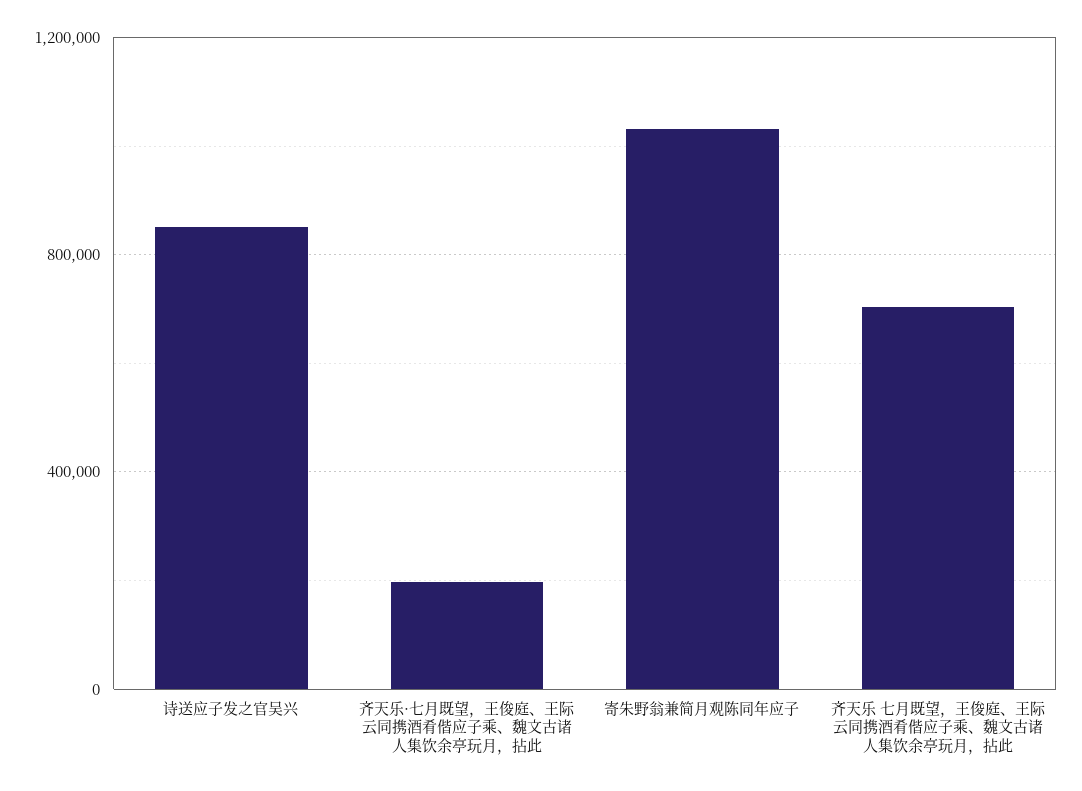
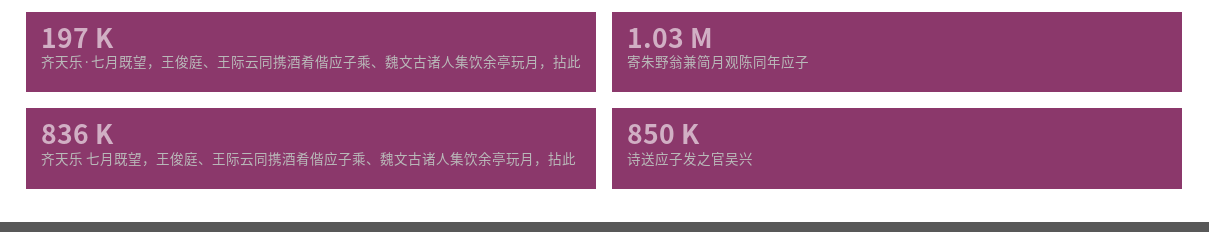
齐天乐 七月既望，王俊庭、王际云同携酒肴偕应子乘、魏文古诸人集饮余亭玩月，拈此: 700000 -> 836000

